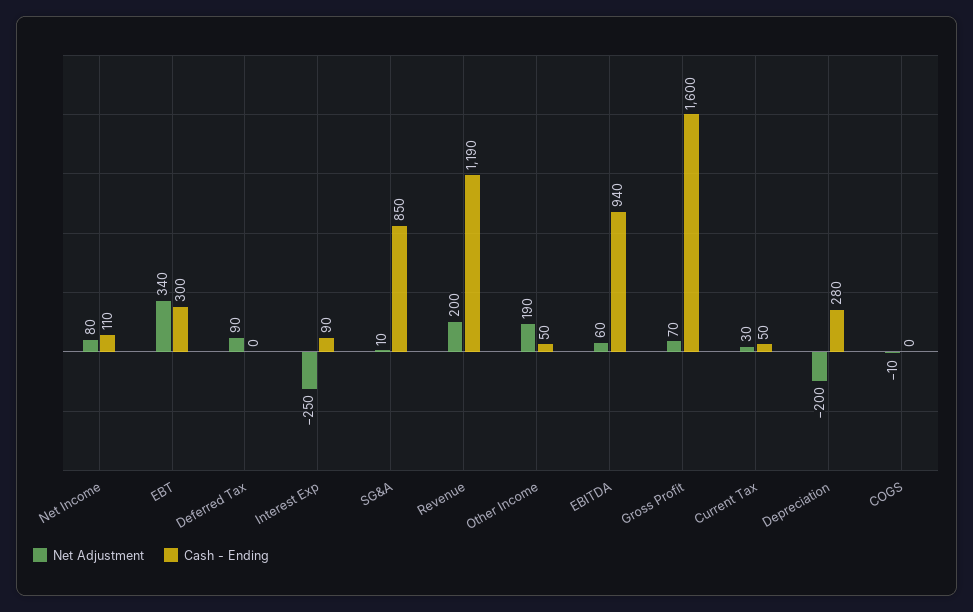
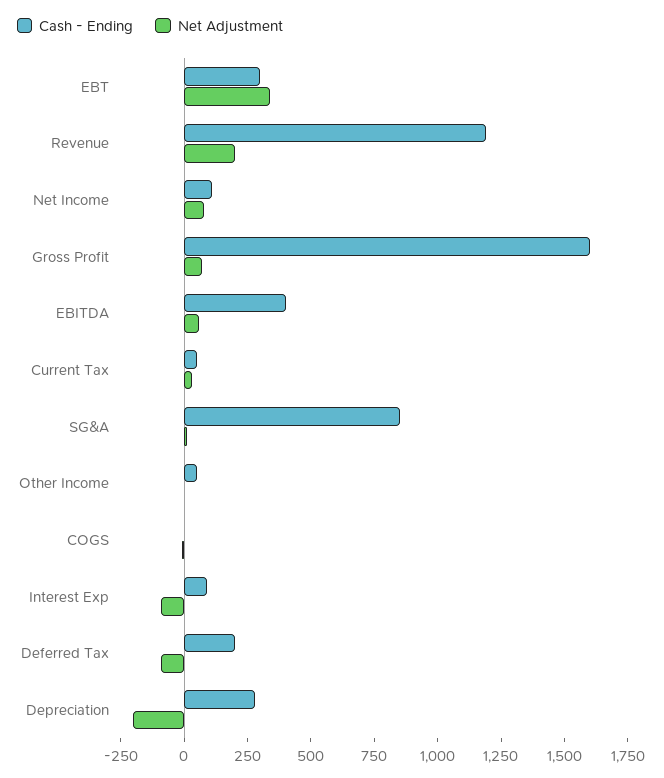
Net Adjustment, Deferred Tax: 90 -> -100
Cash - Ending, Deferred Tax: 0 -> 200
Net Adjustment, Interest Exp: -250 -> -100
Net Adjustment, Other Income: 190 -> 0
Cash - Ending, EBITDA: 940 -> 400

